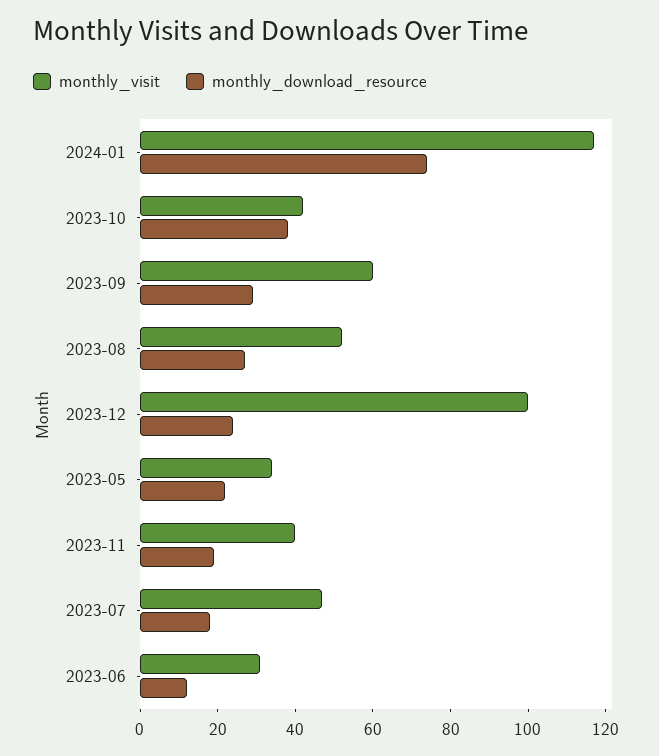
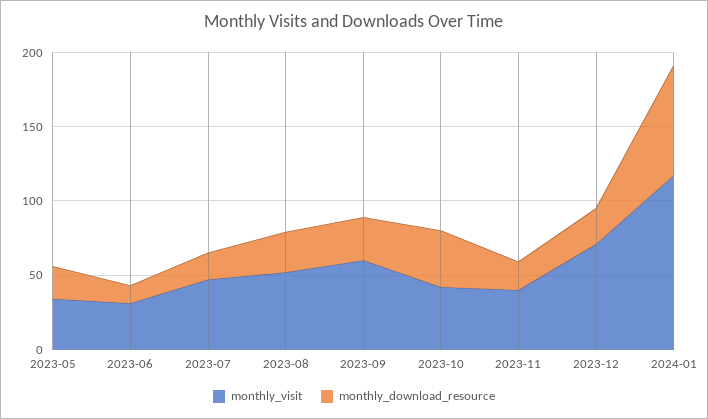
monthly_visit, 2023-12: 100 -> 70

